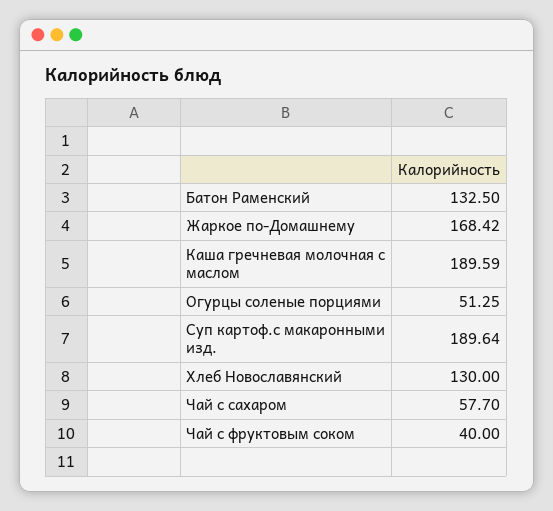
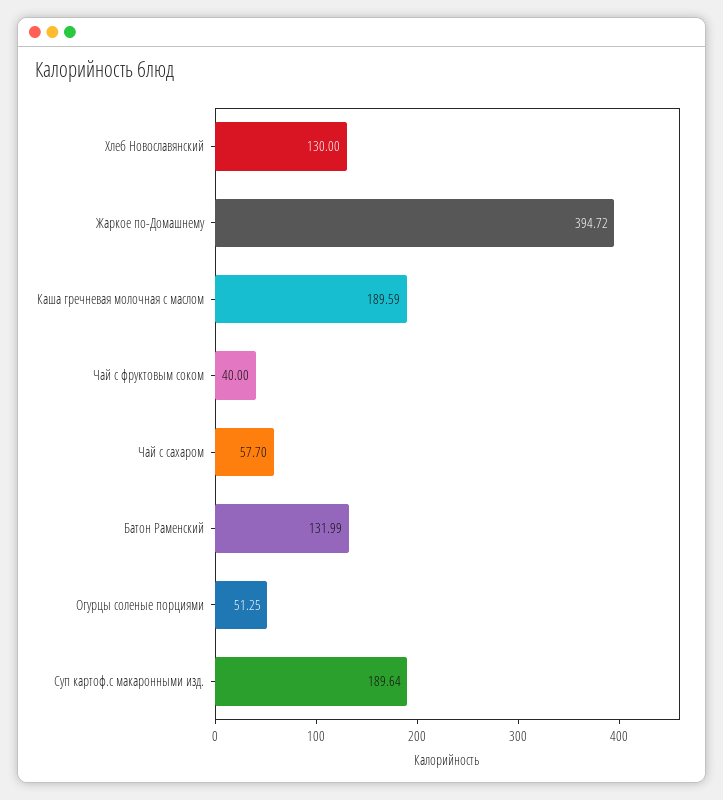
Батон Раменский: 132.5 -> 131.99
Жаркое по-Домашнему: 168.42 -> 394.72

